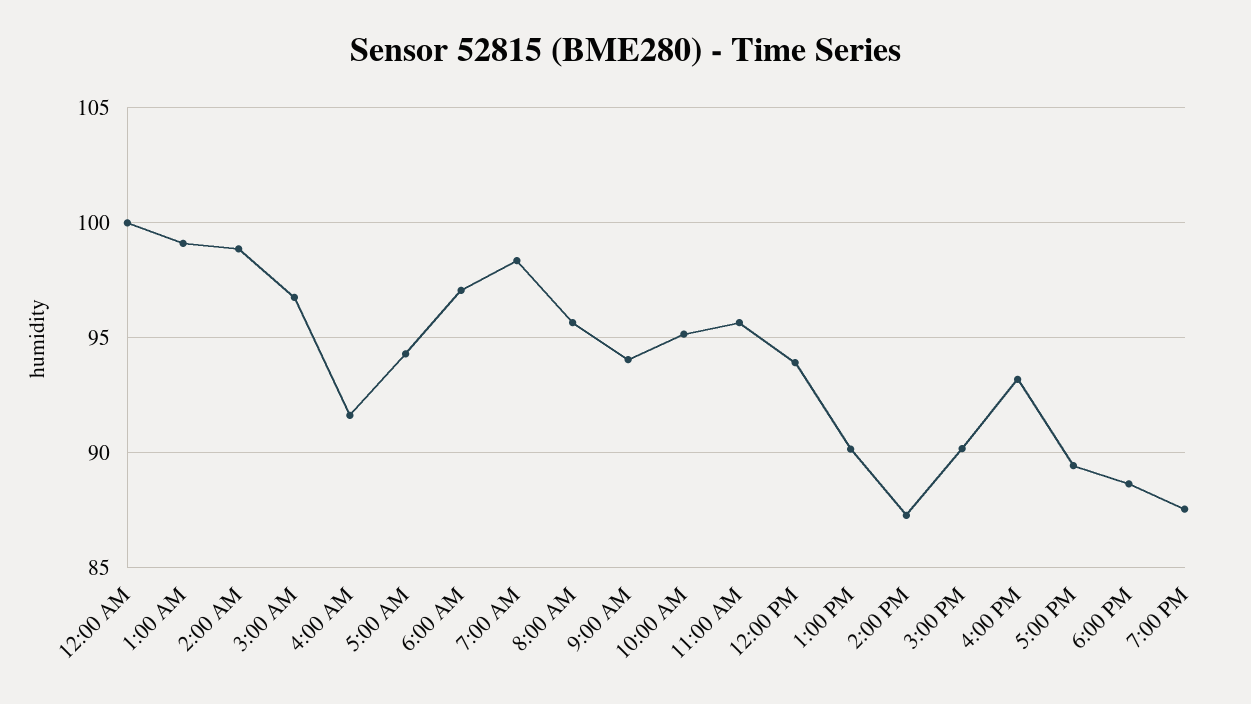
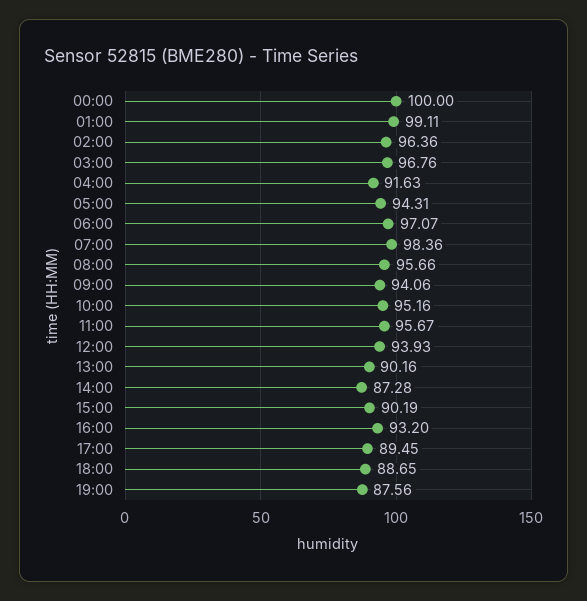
2:00 AM: 99 -> 96.36

